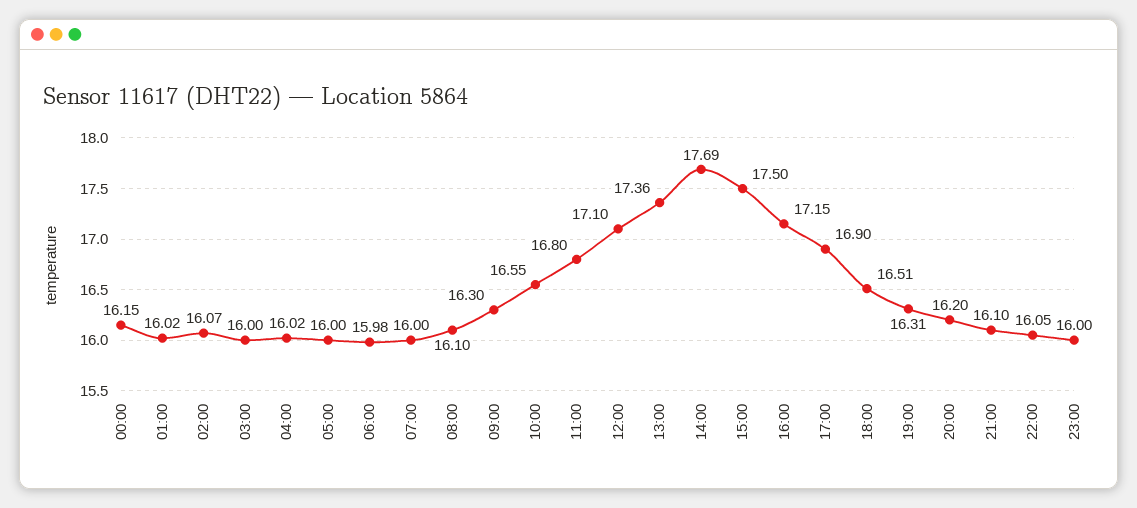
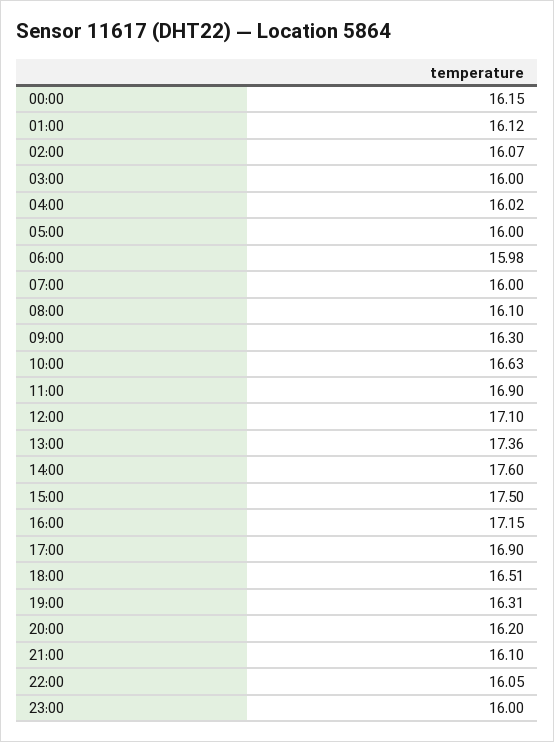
01:00: 16.02 -> 16.12
10:00: 16.55 -> 16.63
11:00: 16.8 -> 16.9
14:00: 17.69 -> 17.6

